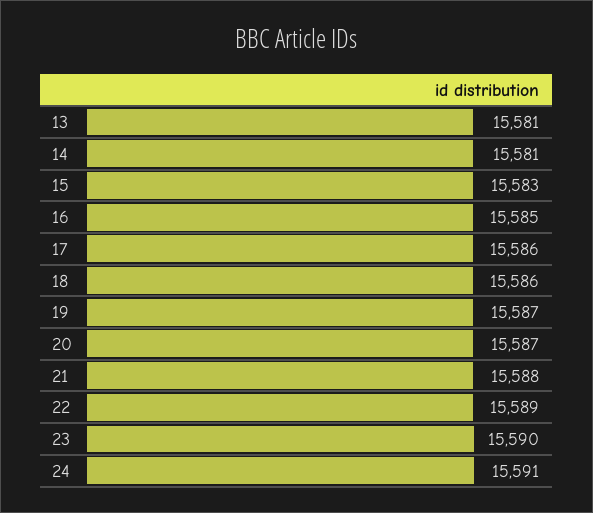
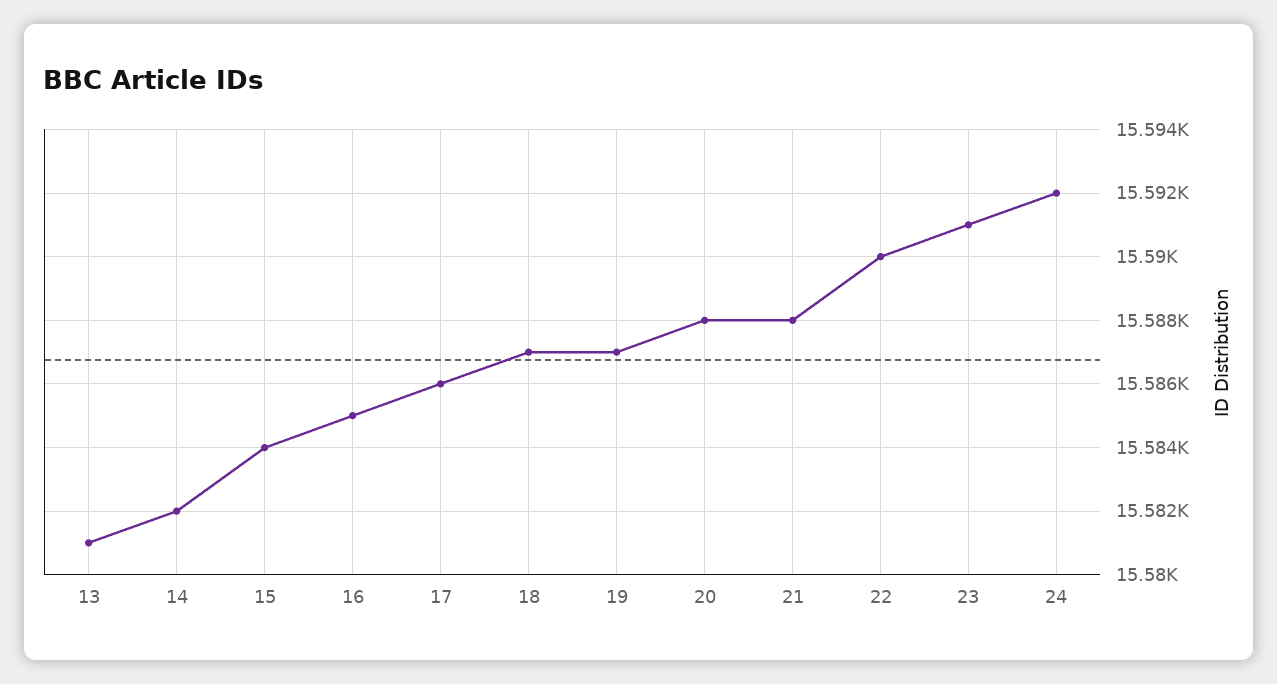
14: 15581 -> 15582
15: 15583 -> 15584
18: 15586 -> 15587
20: 15587 -> 15588
22: 15589 -> 15590
23: 15590 -> 15591
24: 15591 -> 15592

